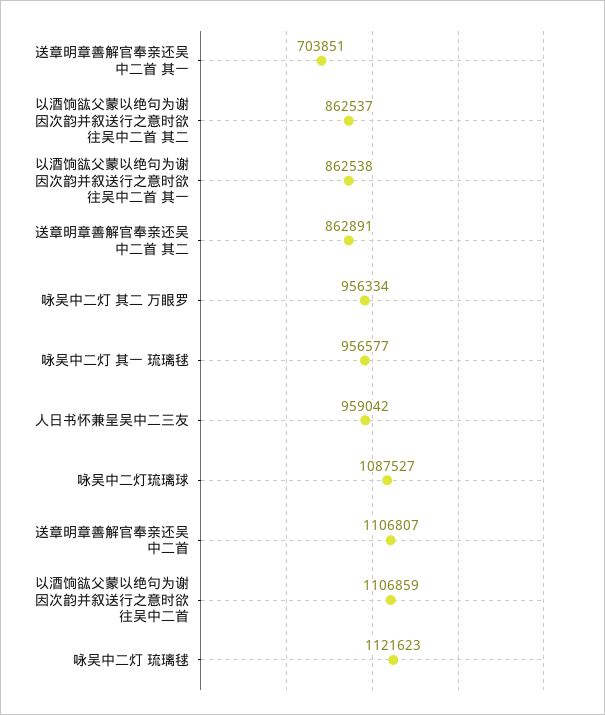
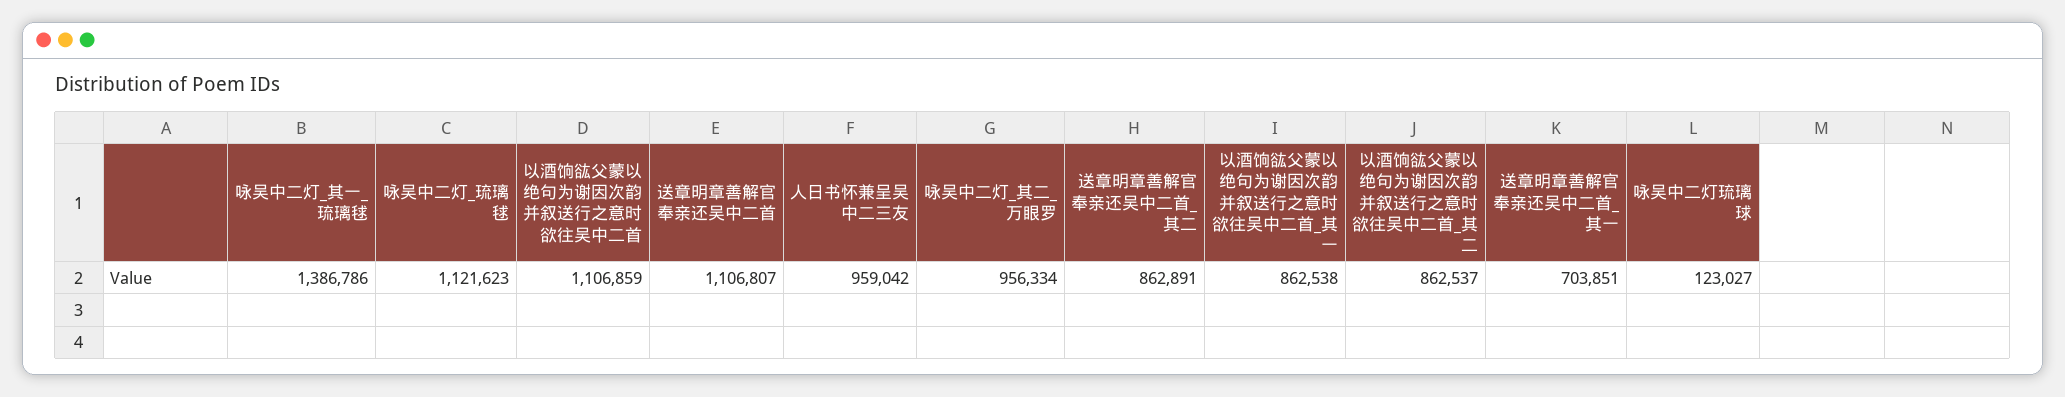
咏吴中二灯 其一 琉璃毬: 956577 -> 1386786
咏吴中二灯琉璃球: 1087527 -> 123027

